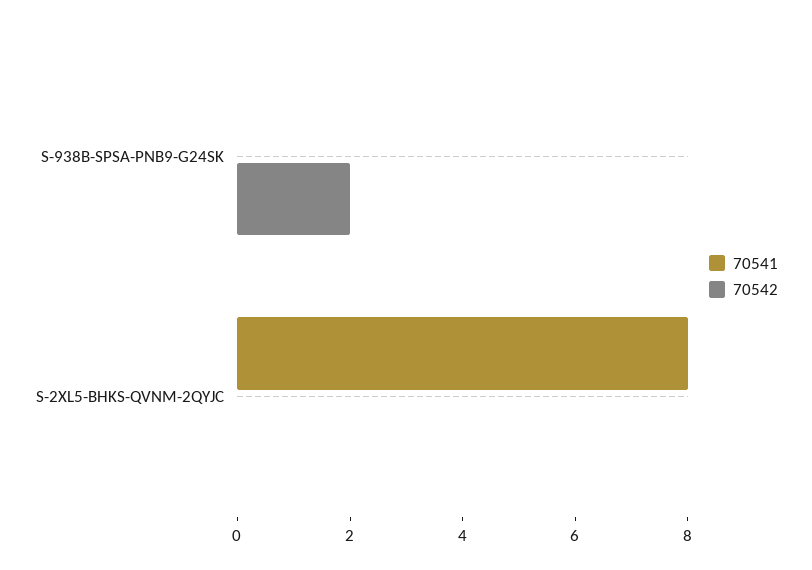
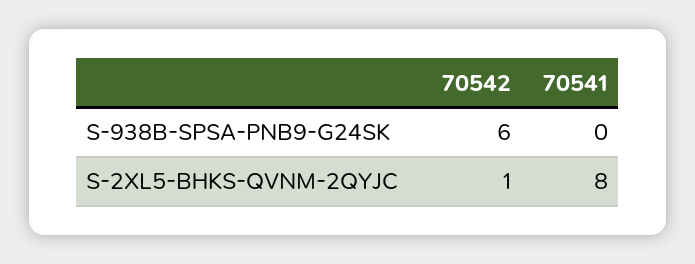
70542, S-938B-SPSA-PNB9-G24SK: 2 -> 6
70542, S-2XL5-BHKS-QVNM-2QYJC: 0 -> 1

